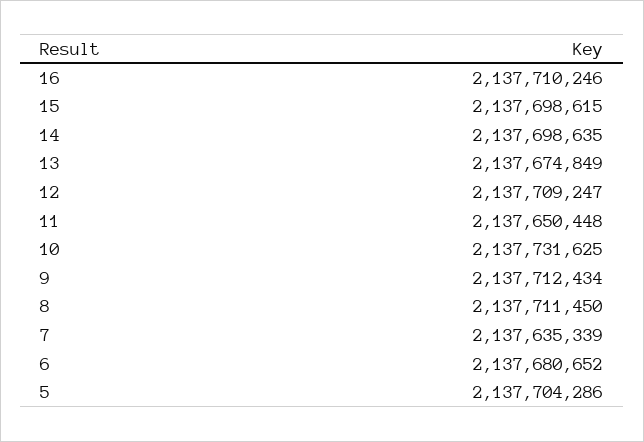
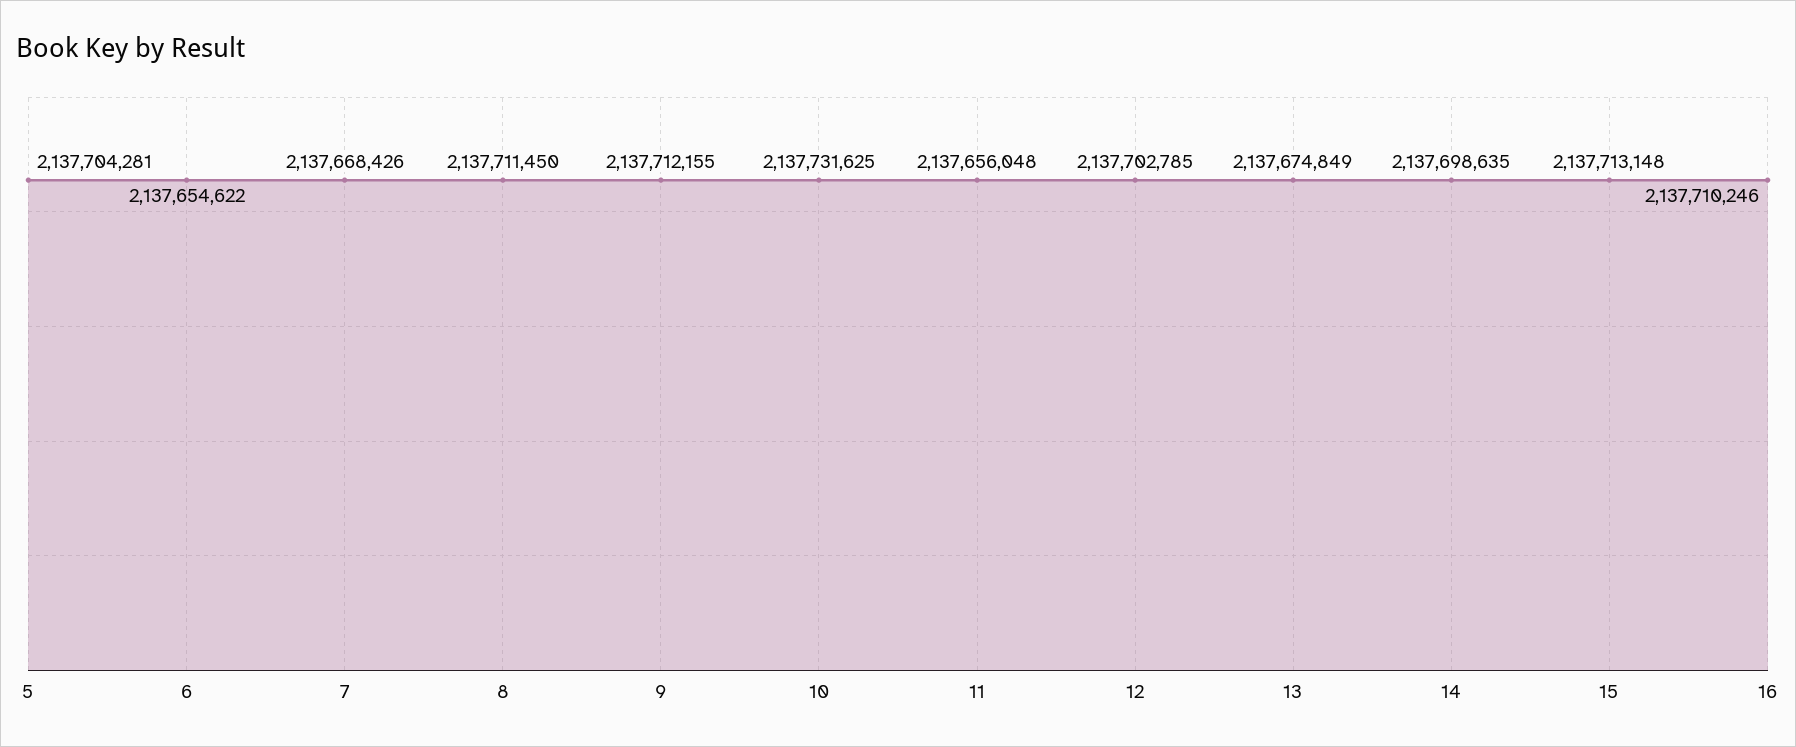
15: 2137698615 -> 2137713148
12: 2137709247 -> 2137702785
11: 2137650448 -> 2137656048
9: 2137712434 -> 2137712155
7: 2137635339 -> 2137668426
6: 2137680652 -> 2137654622
5: 2137704286 -> 2137704281

